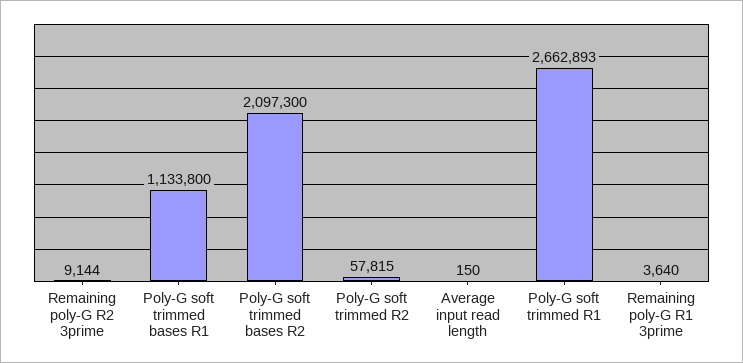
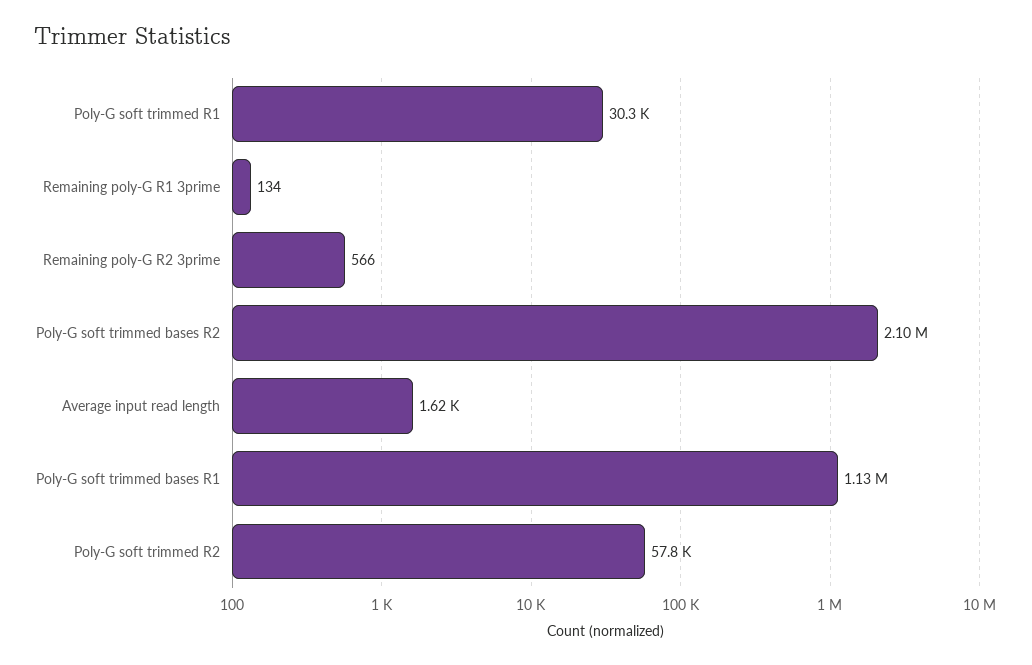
Remaining poly-G R2 3prime: 9144 -> 566
Average input read length: 150 -> 1620
Poly-G soft trimmed R1: 2662893 -> 30300
Remaining poly-G R1 3prime: 3640 -> 134

